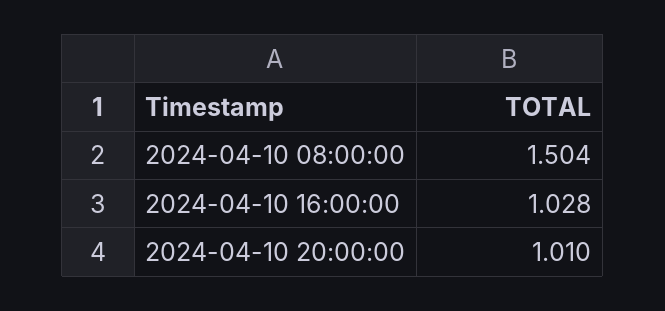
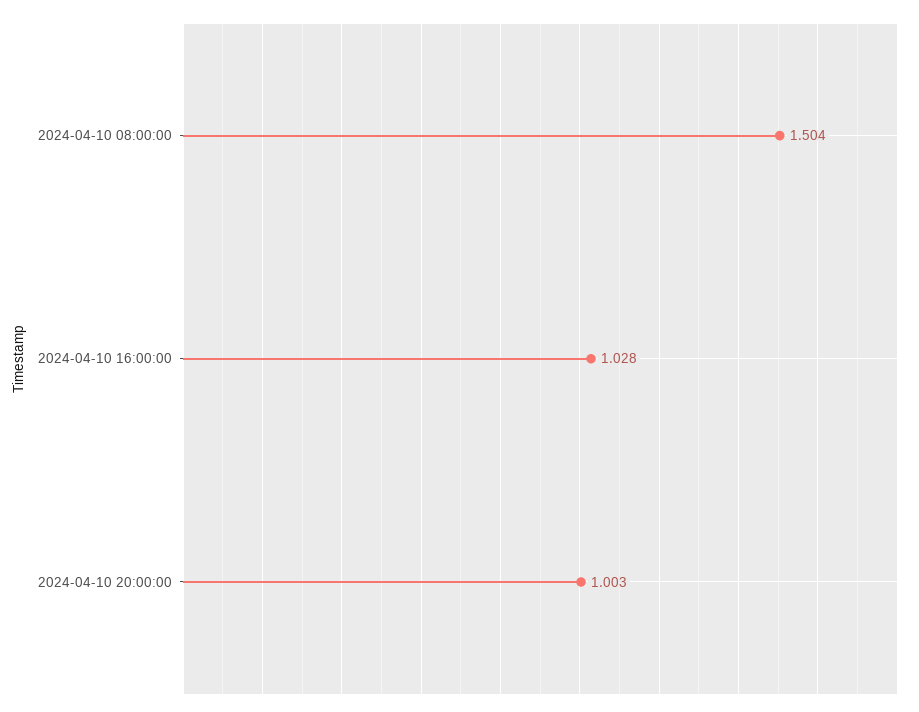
2024-04-10 20:00:00: 1.01 -> 1.003

